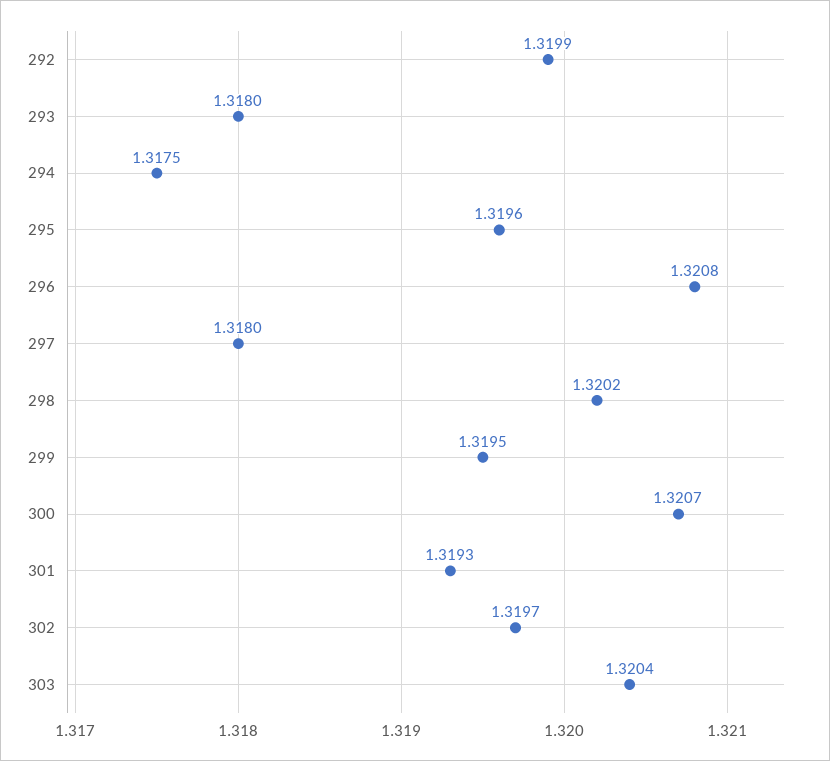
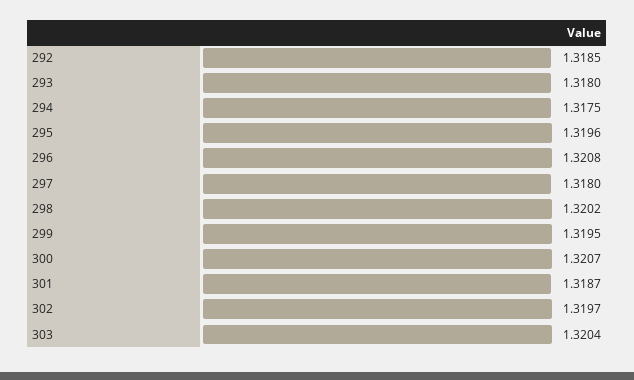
292: 1.3199 -> 1.3185
301: 1.3193 -> 1.3187

